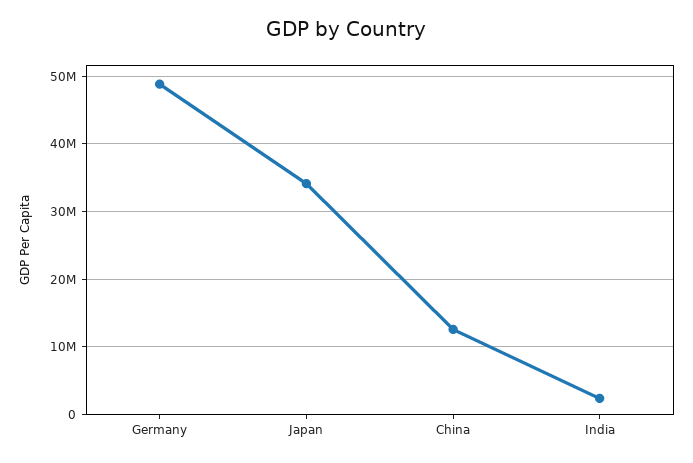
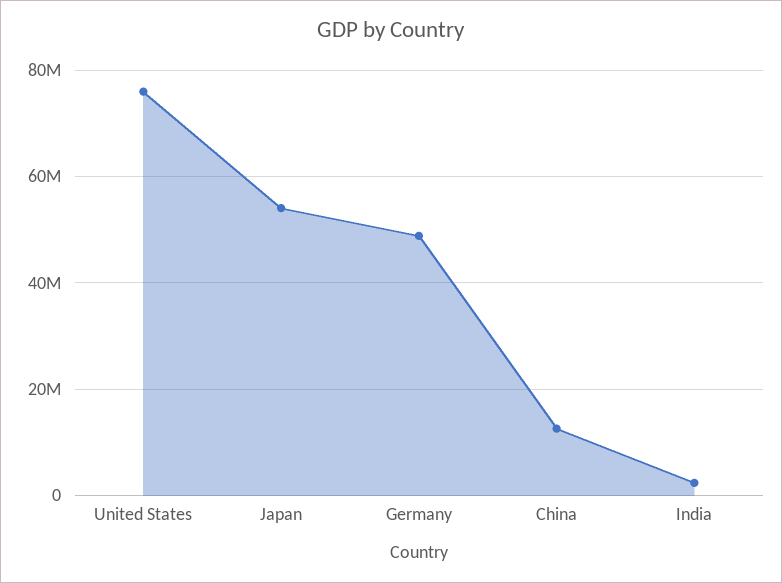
Japan: 34000000 -> 54000000
United States: none -> 76000000

